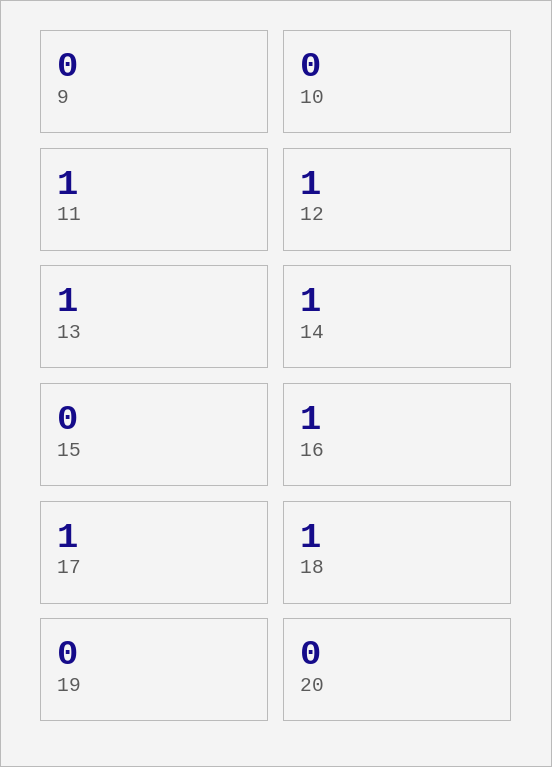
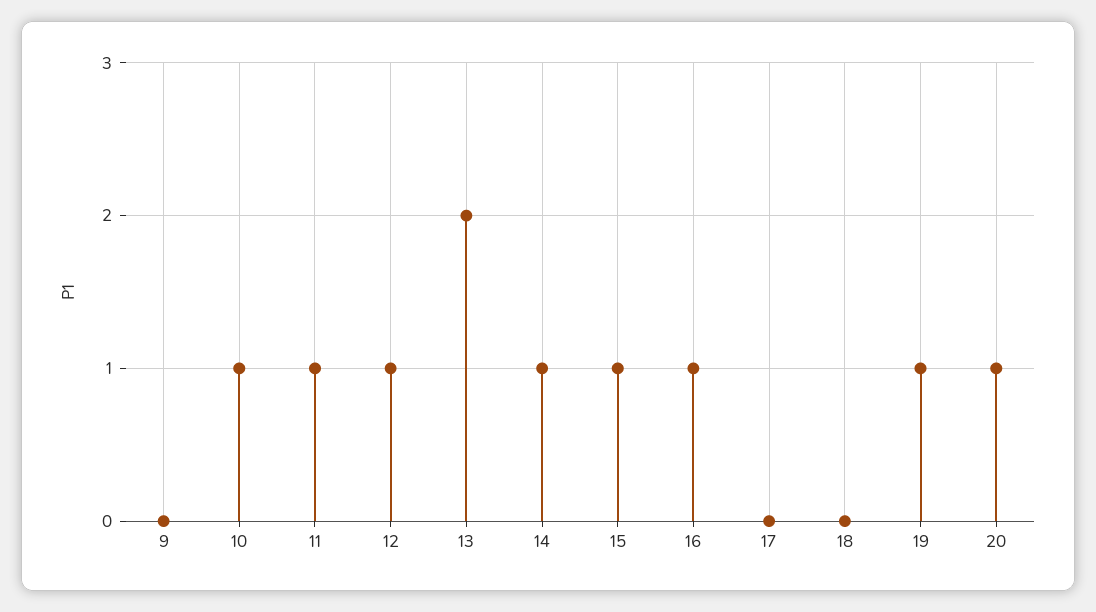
10: 0 -> 1
13: 1 -> 2
15: 0 -> 1
17: 1 -> 0
18: 1 -> 0
19: 0 -> 1
20: 0 -> 1

